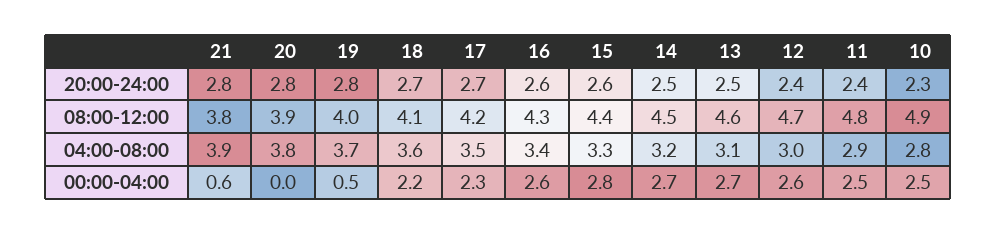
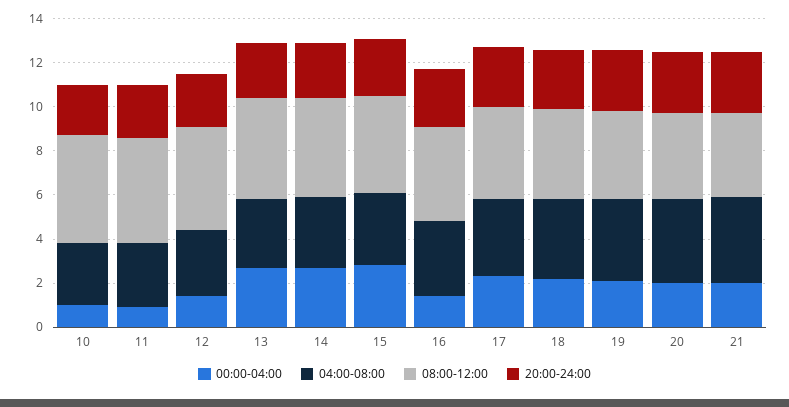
00:00-04:00, 21: 0.6 -> 2
00:00-04:00, 20: 0 -> 2
00:00-04:00, 19: 0.5 -> 2
00:00-04:00, 16: 2.6 -> 1.5
00:00-04:00, 12: 2.6 -> 1.5
00:00-04:00, 11: 2.5 -> 1
00:00-04:00, 10: 2.5 -> 1

